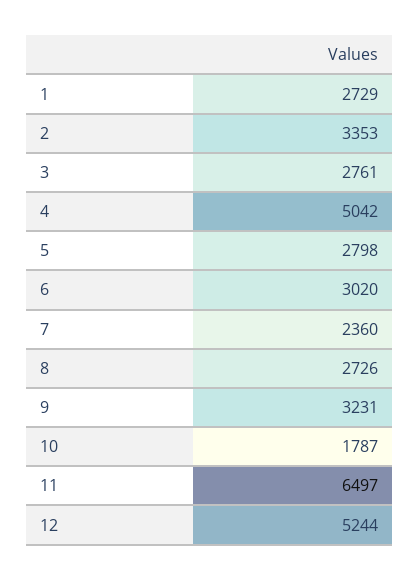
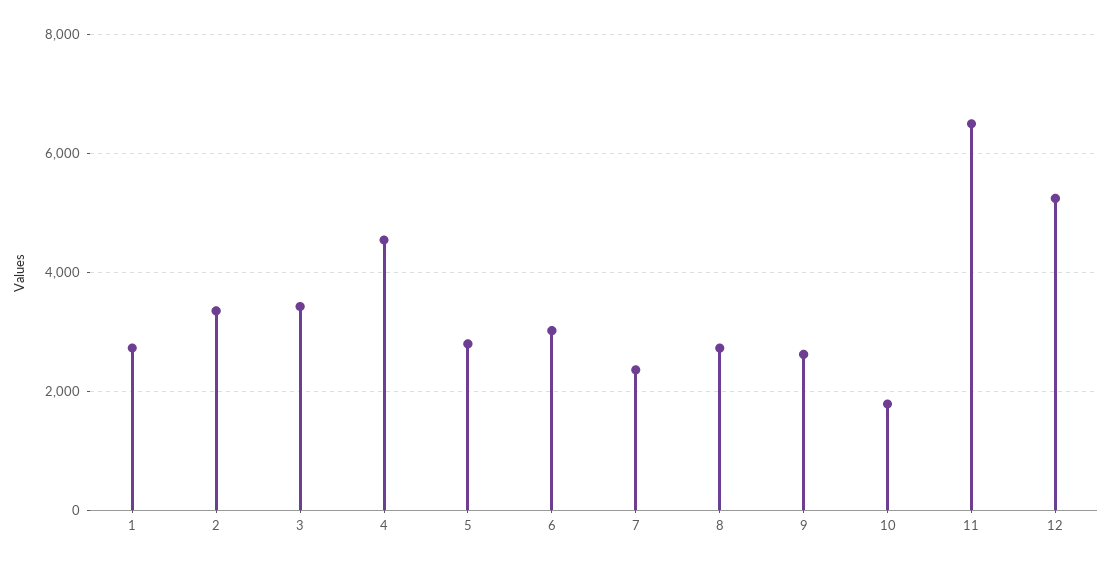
3: 2761 -> 3400
4: 5042 -> 4600
9: 3231 -> 2600

